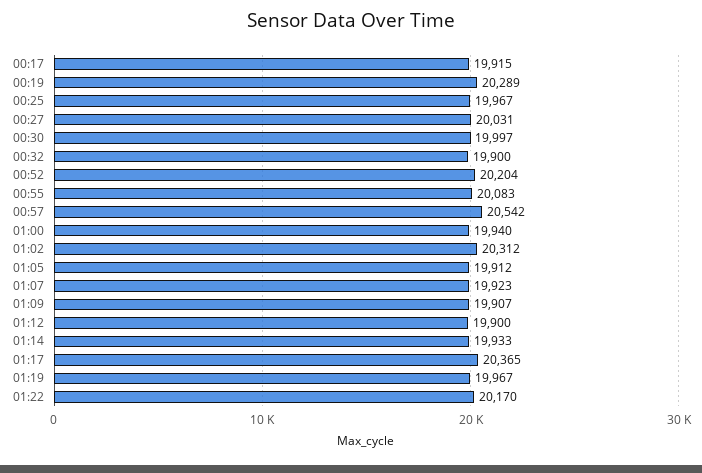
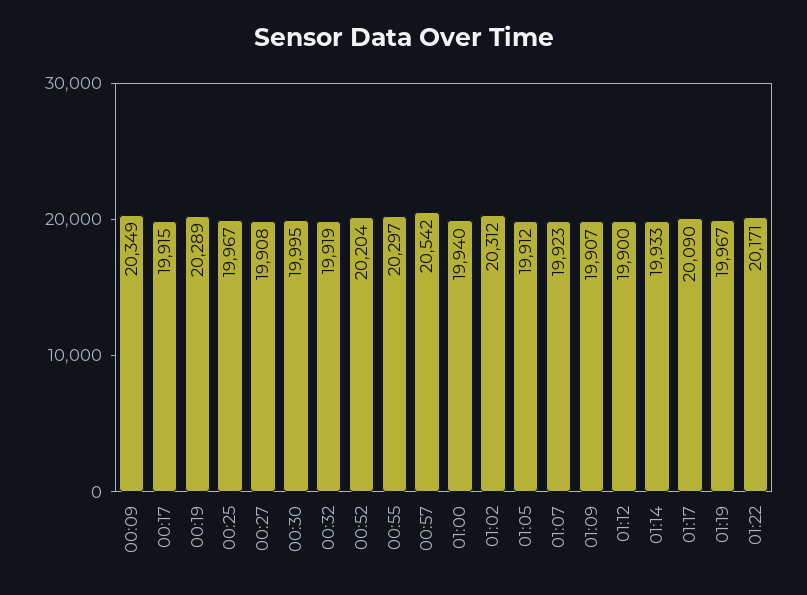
00:27: 20031 -> 19908
00:30: 19997 -> 19995
00:32: 19900 -> 19919
00:55: 20083 -> 20297
01:17: 20365 -> 20090
01:22: 20170 -> 20171
00:09: none -> 20349

